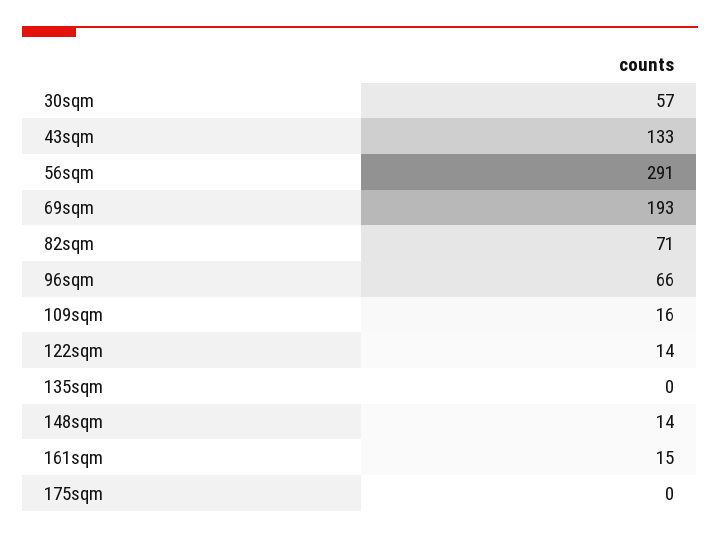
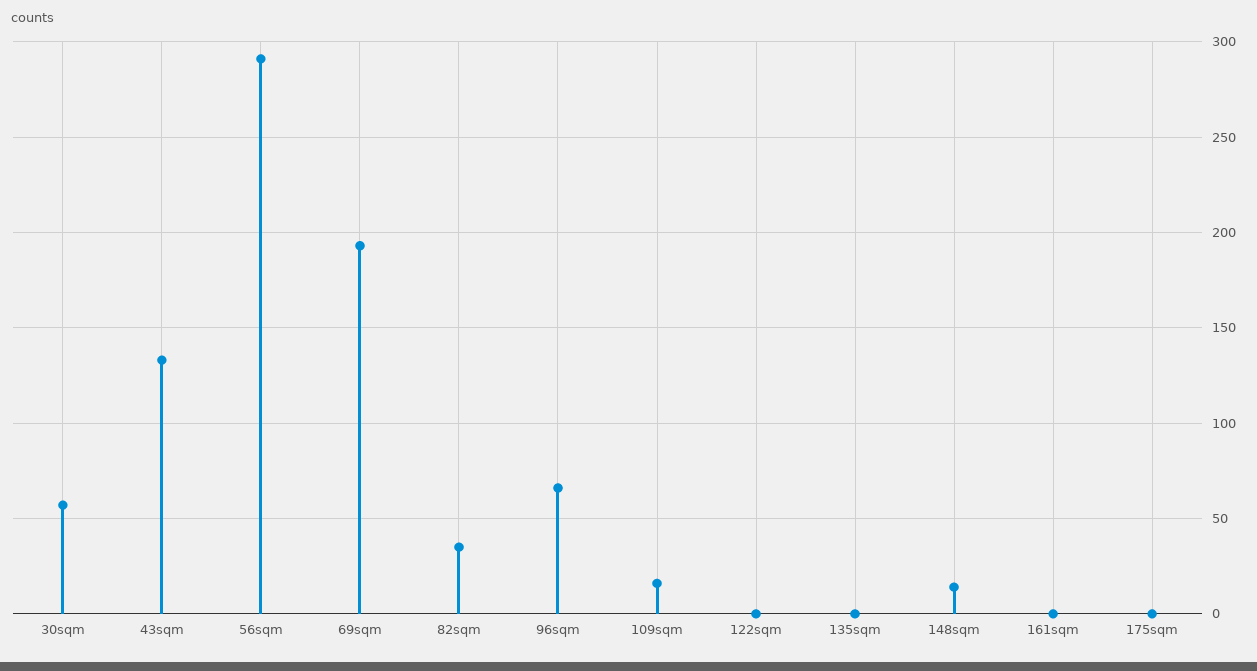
82sqm: 71 -> 35
122sqm: 14 -> 0
161sqm: 15 -> 0

